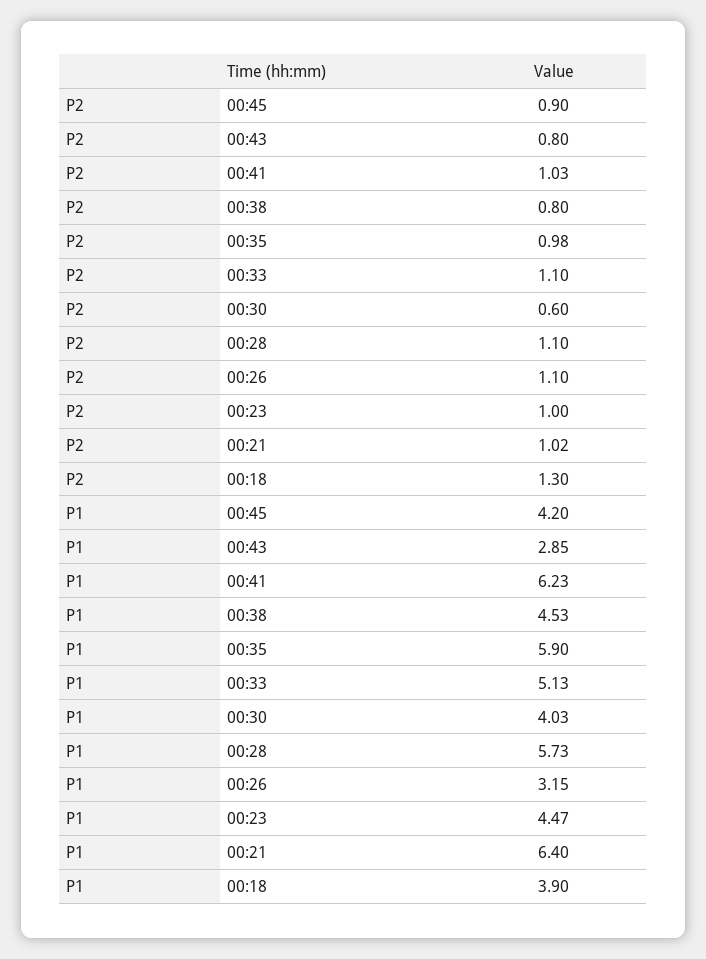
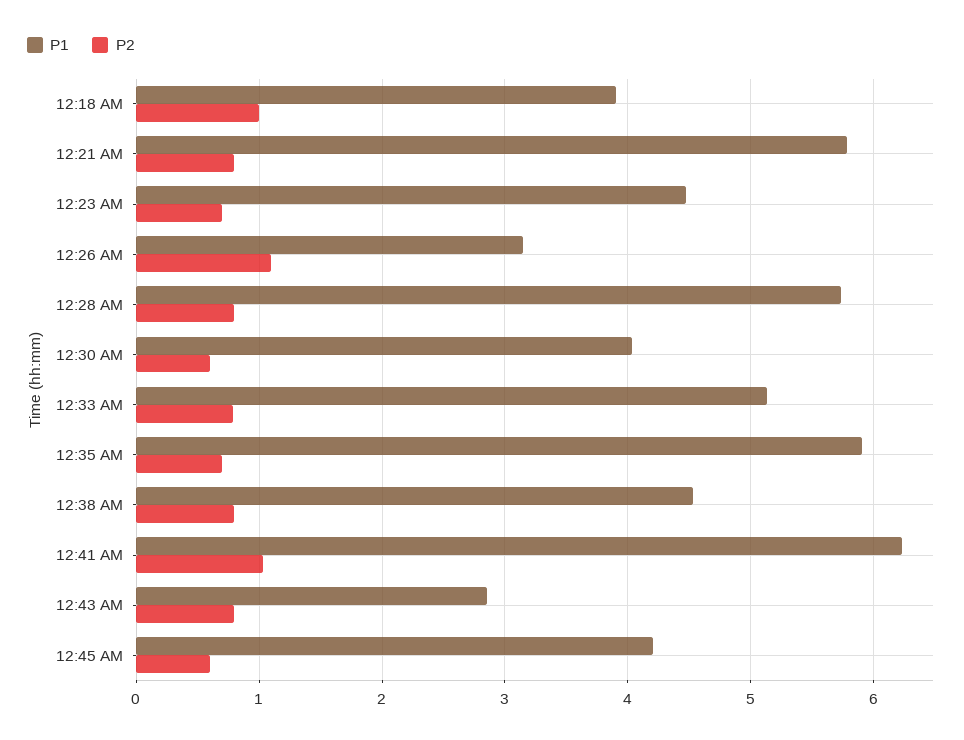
P2, 00:45: 0.9 -> 0.6
P2, 00:35: 0.98 -> 0.7
P2, 00:33: 1.1 -> 0.8
P2, 00:28: 1.1 -> 0.8
P2, 00:23: 1 -> 0.7
P2, 00:21: 1.02 -> 0.8
P2, 00:18: 1.3 -> 1
P1, 00:21: 6.4 -> 5.8

